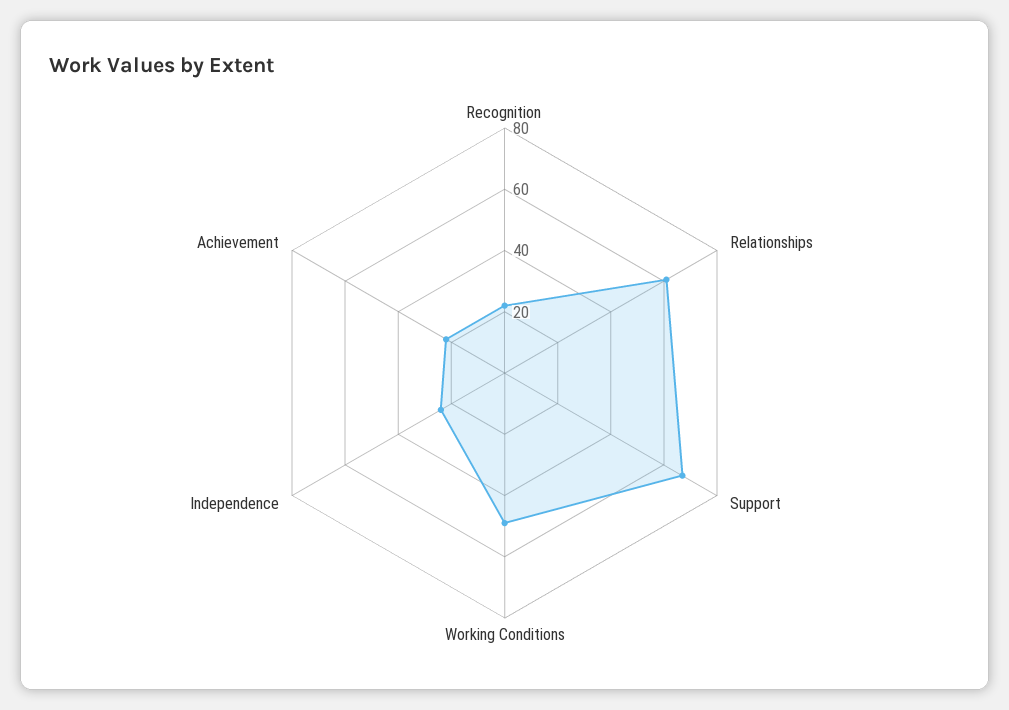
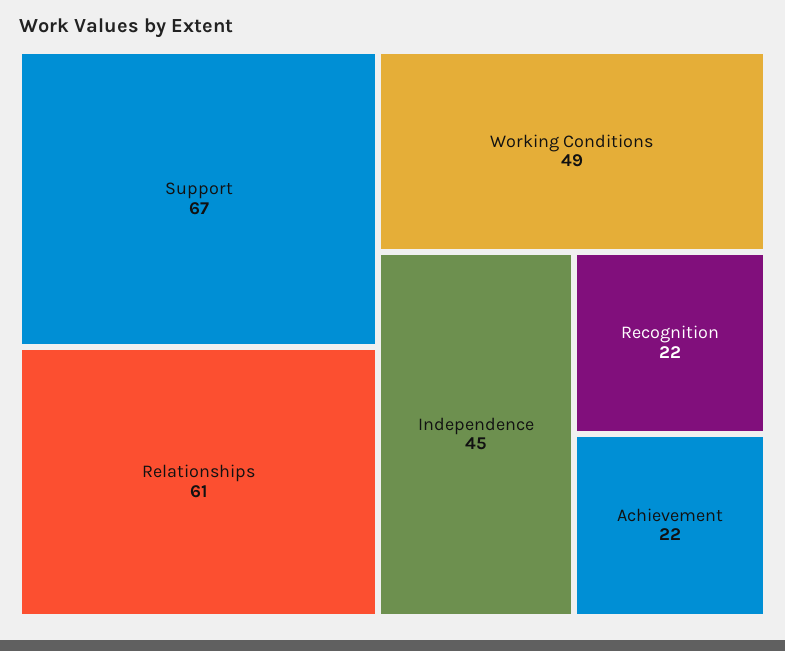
Independence: 25 -> 45

